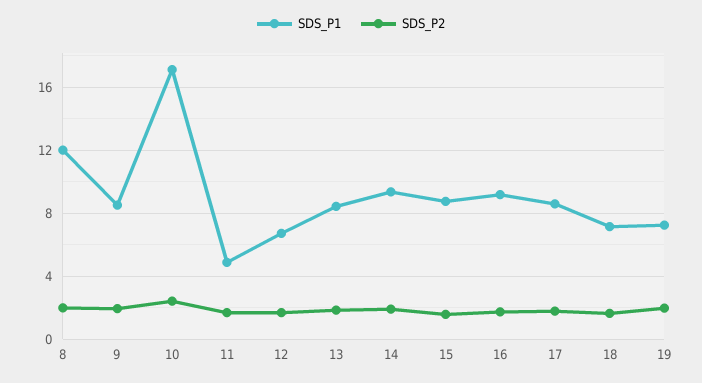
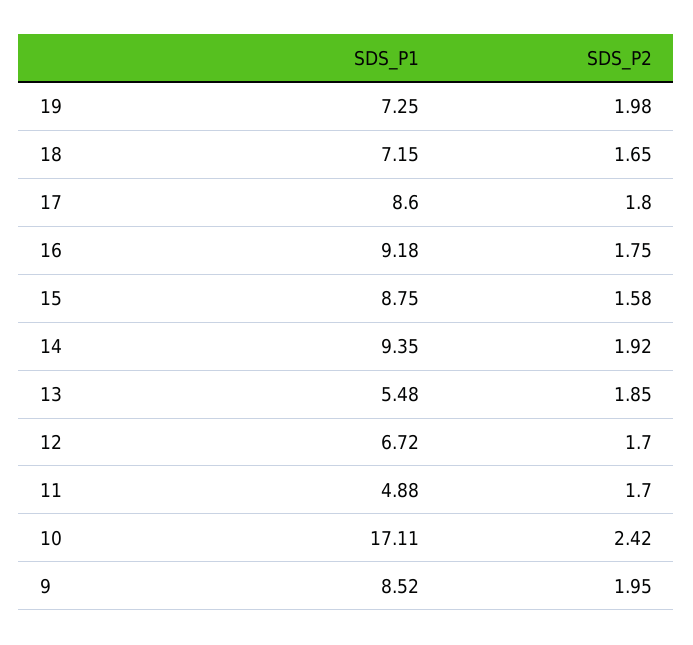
SDS_P1, 8: 12 -> none
SDS_P2, 8: 2 -> none
SDS_P1, 13: 8.5 -> 5.48

